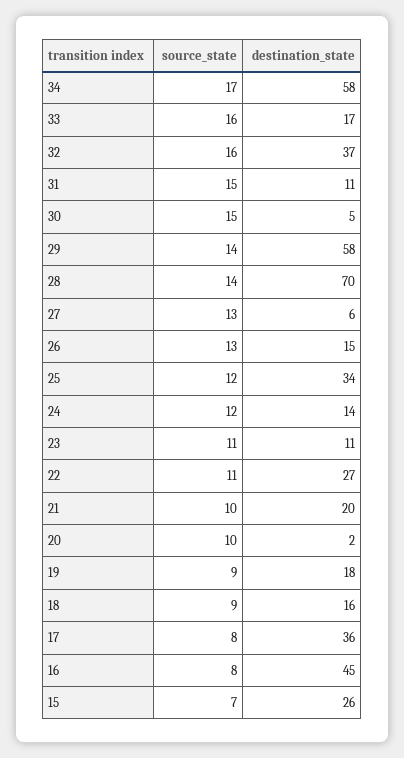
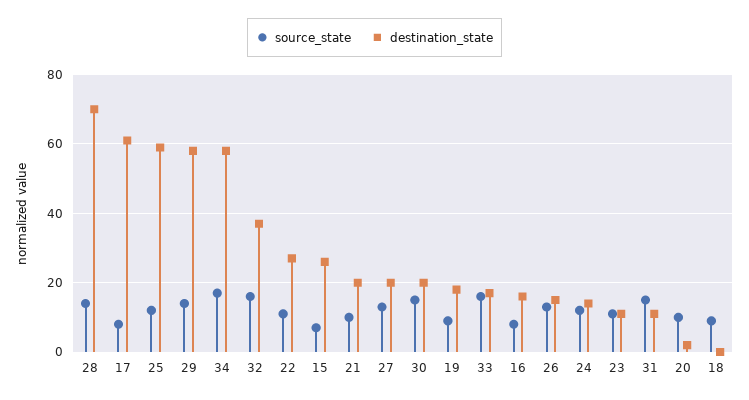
destination_state, 30: 5 -> 20
destination_state, 27: 6 -> 20
destination_state, 25: 34 -> 60
destination_state, 18: 16 -> 0
destination_state, 17: 36 -> 60
destination_state, 16: 45 -> 15

